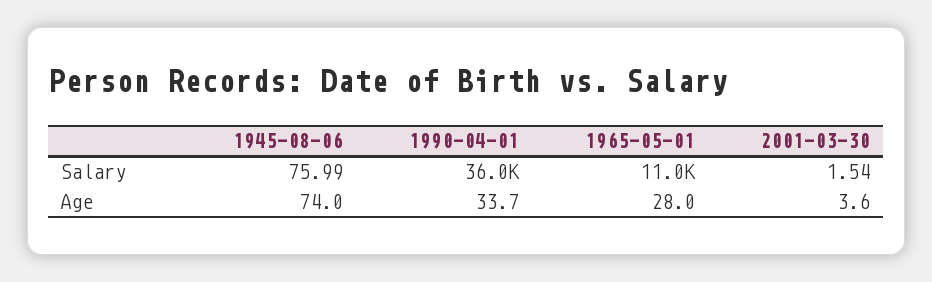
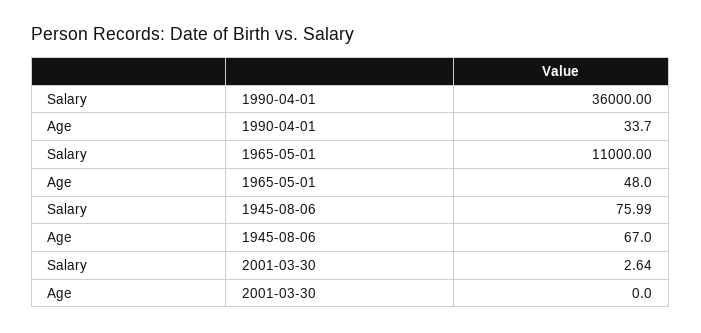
2001-03-30, Salary: 1.54 -> 2.64
1945-08-06, Age: 74 -> 67
1965-05-01, Age: 28 -> 48
2001-03-30, Age: 3.6 -> 0

